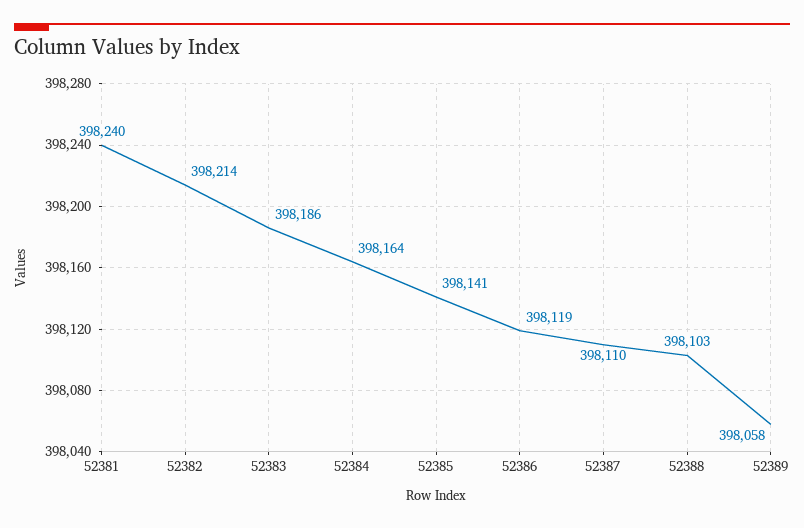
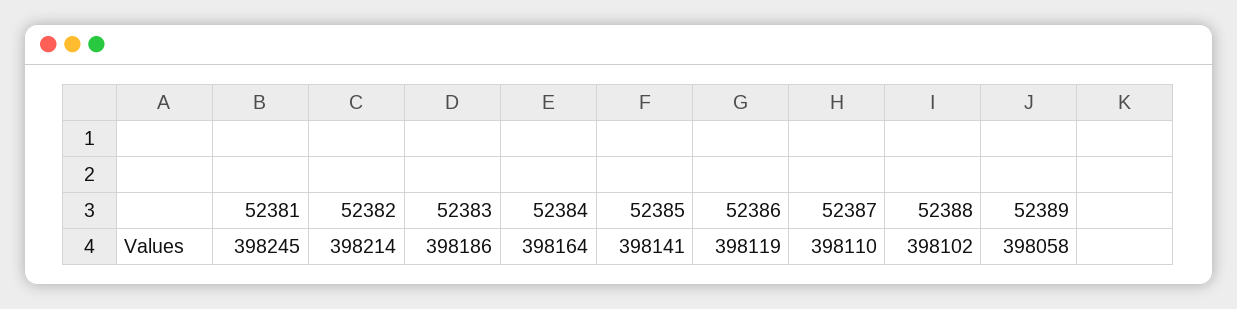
52381: 398240 -> 398245
52388: 398103 -> 398102

